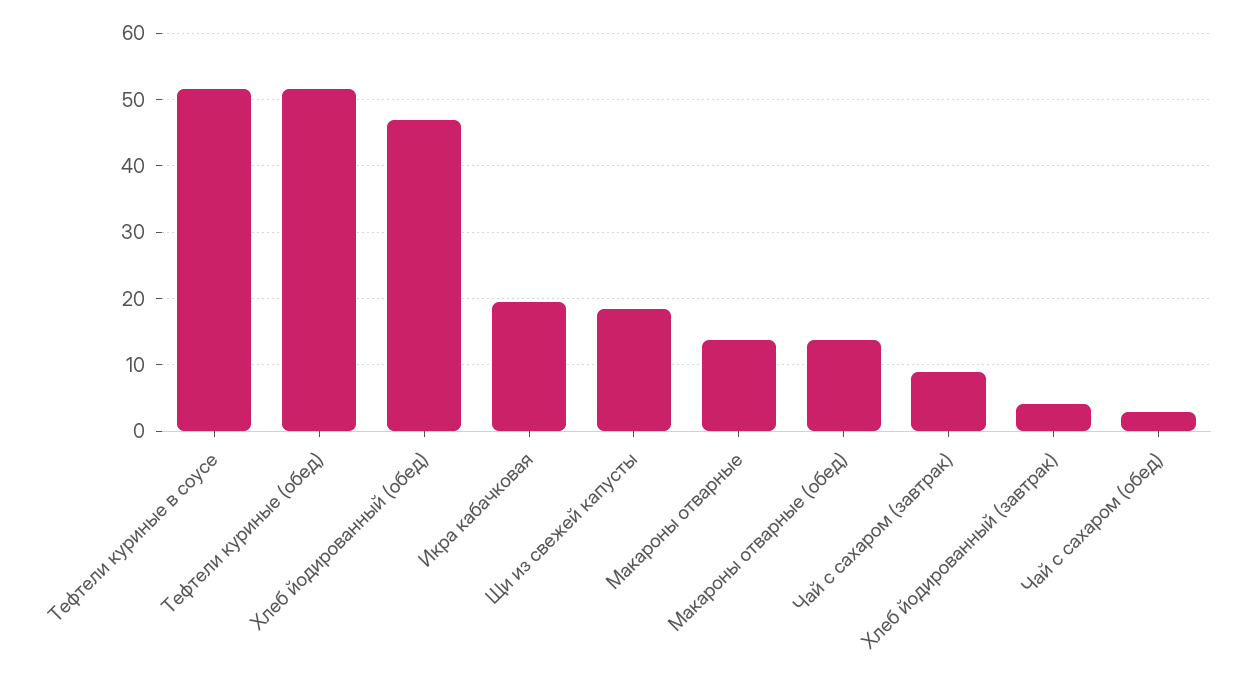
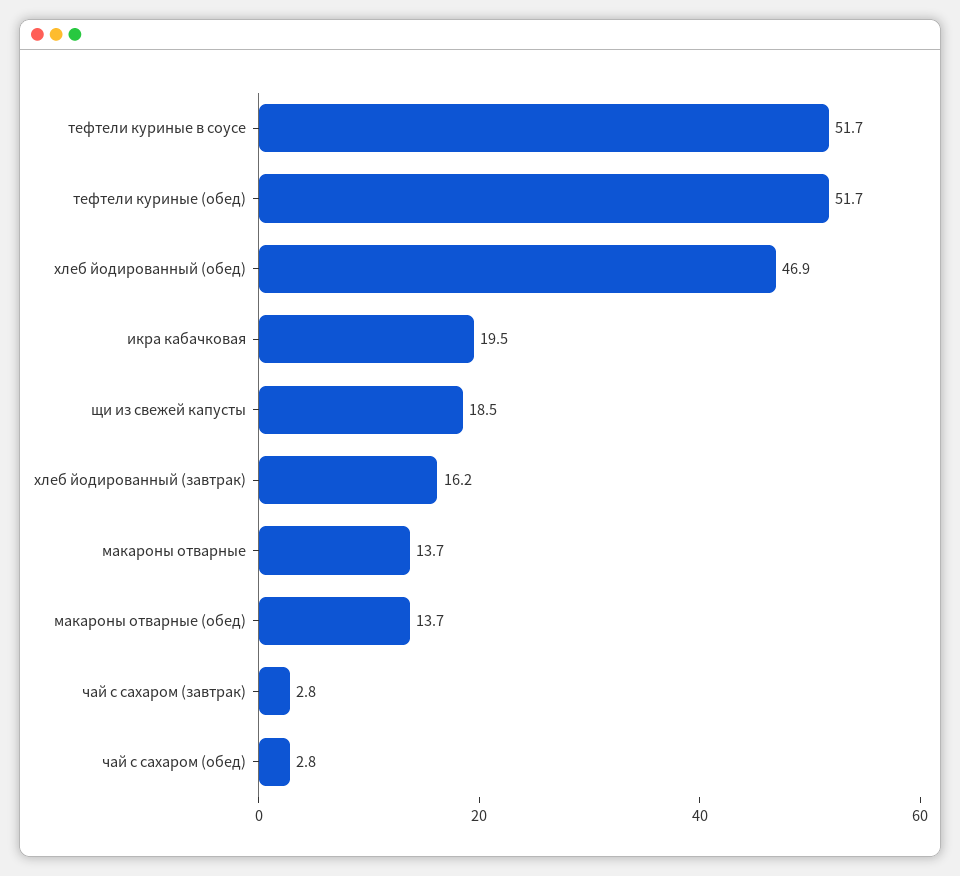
Чай с сахаром (завтрак): 9 -> 2.8
Хлеб йодированный (завтрак): 4 -> 16.2

